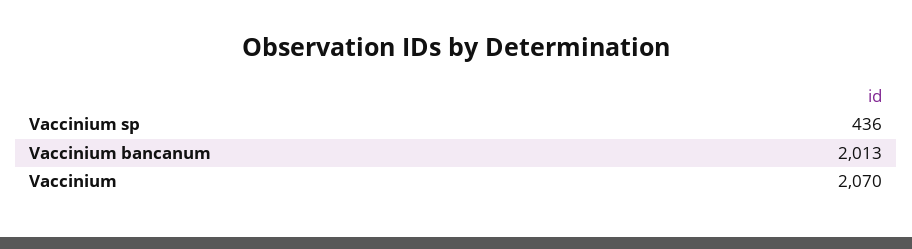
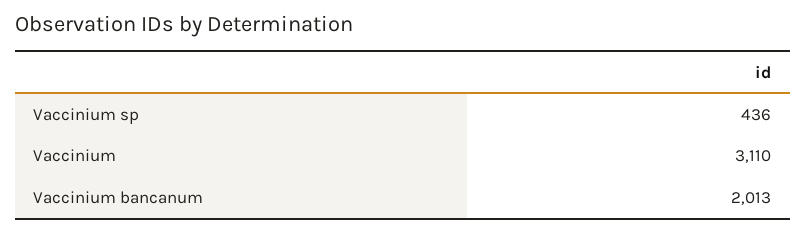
Vaccinium: 2070 -> 3110

